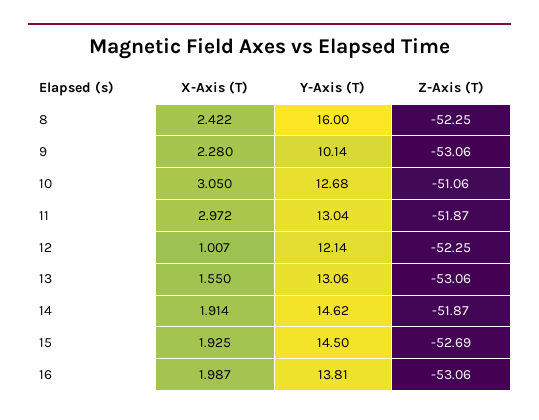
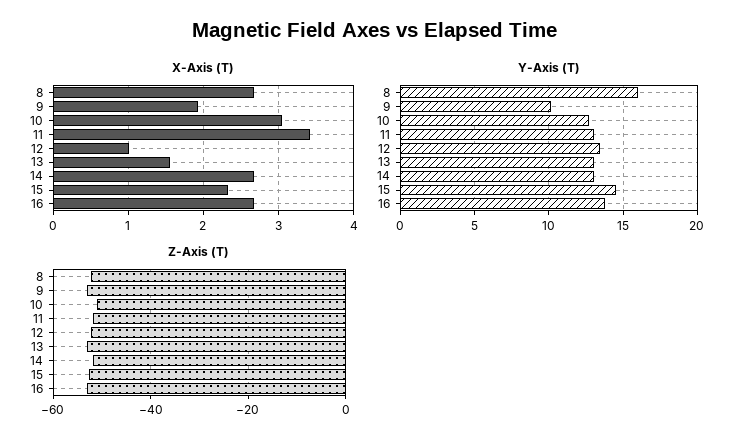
X-Axis (T), 8: 2.422 -> 2.7
X-Axis (T), 9: 2.28 -> 1.9
X-Axis (T), 11: 2.972 -> 3.4
Y-Axis (T), 12: 12.14 -> 13.5
X-Axis (T), 14: 1.914 -> 2.7
Y-Axis (T), 14: 14.62 -> 13
X-Axis (T), 15: 1.925 -> 2.3
X-Axis (T), 16: 1.987 -> 2.7

